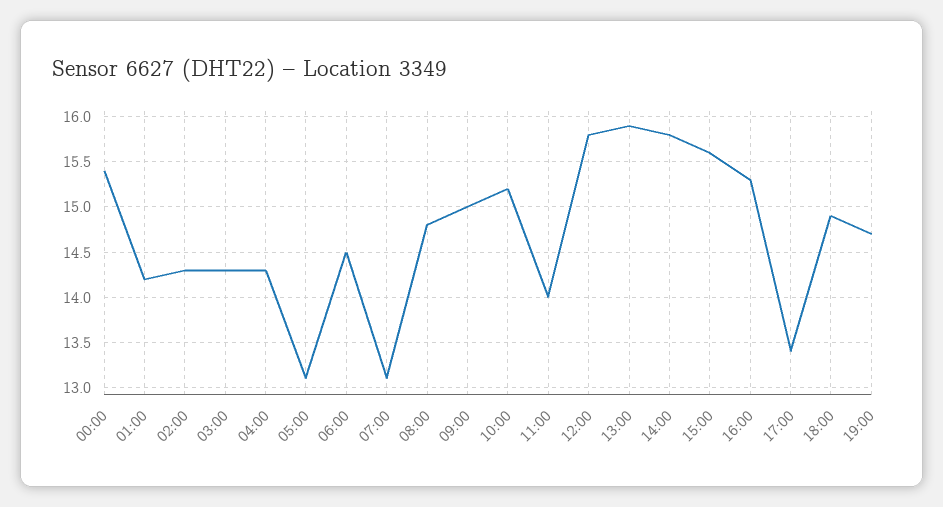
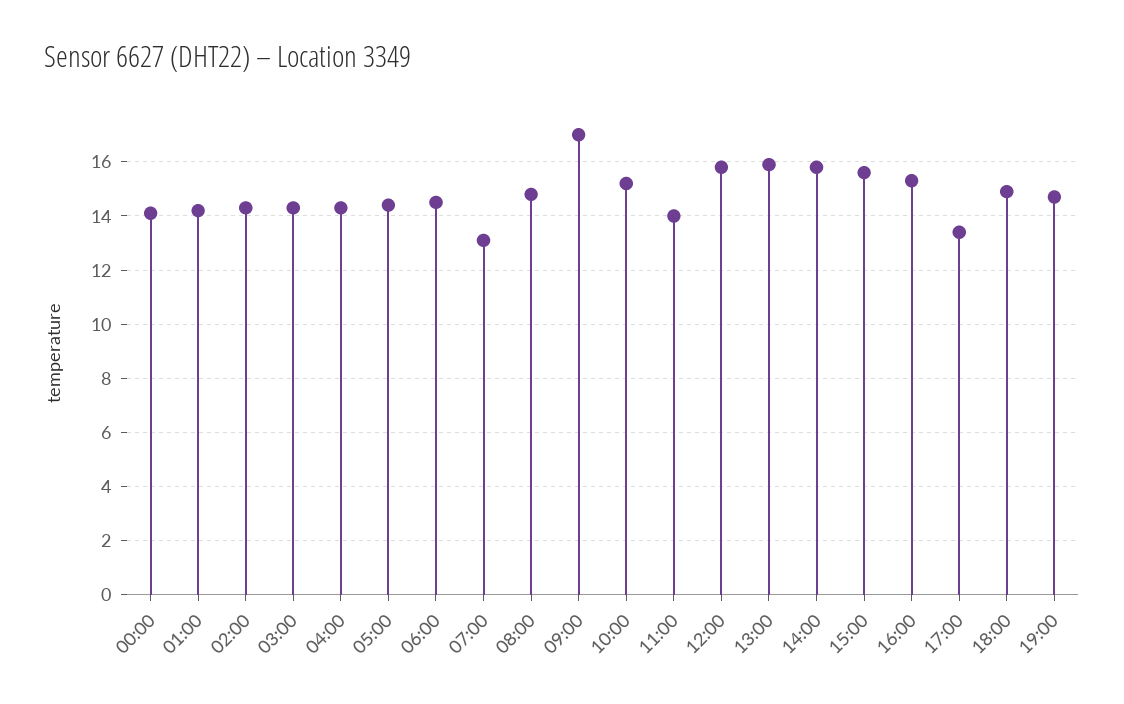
00:00: 15.4 -> 14
05:00: 13.1 -> 14.5
09:00: 15 -> 17

